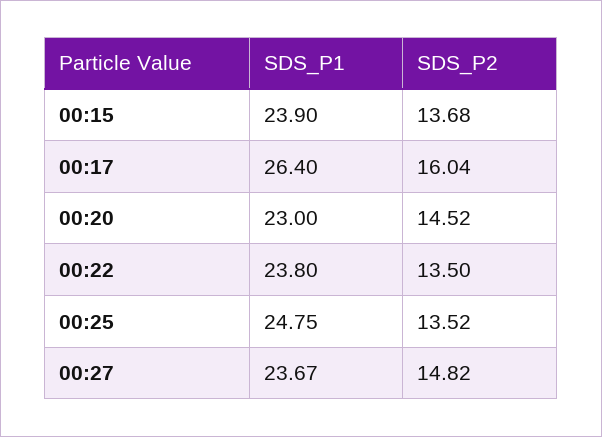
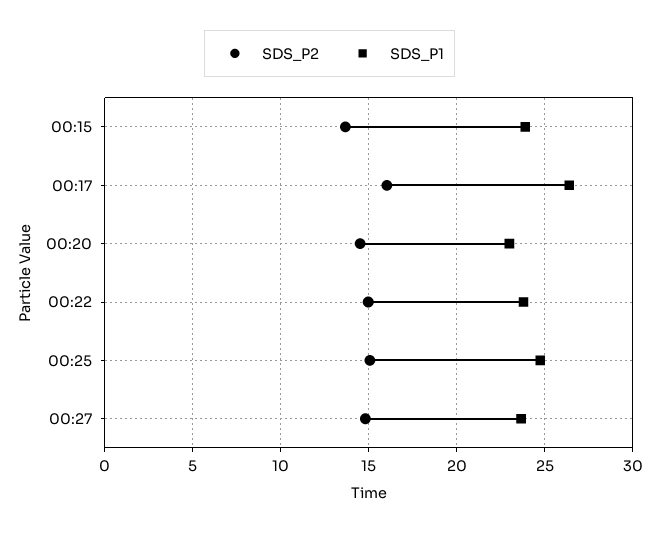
SDS_P2, 00:22: 13.5 -> 15
SDS_P2, 00:25: 13.52 -> 15

